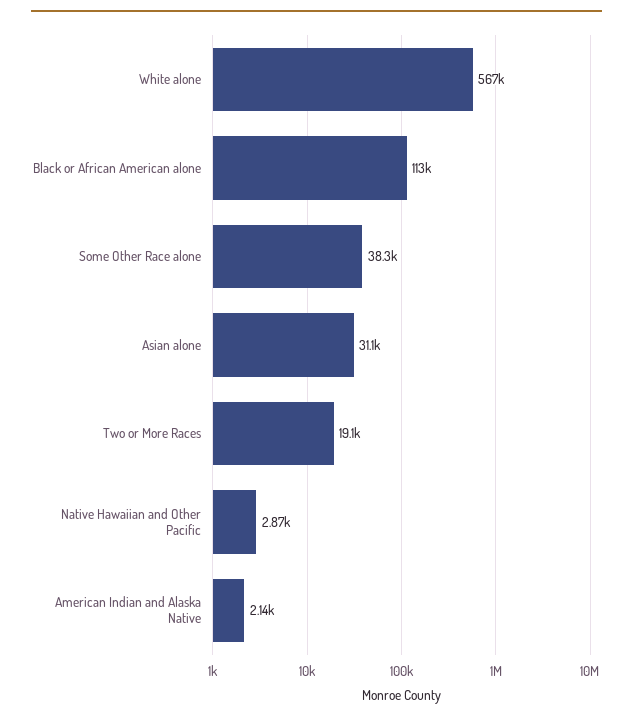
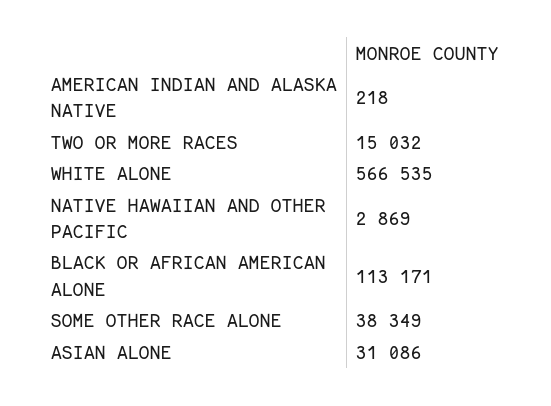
Two or More Races: 19100 -> 15032
American Indian and Alaska Native: 2140 -> 218

